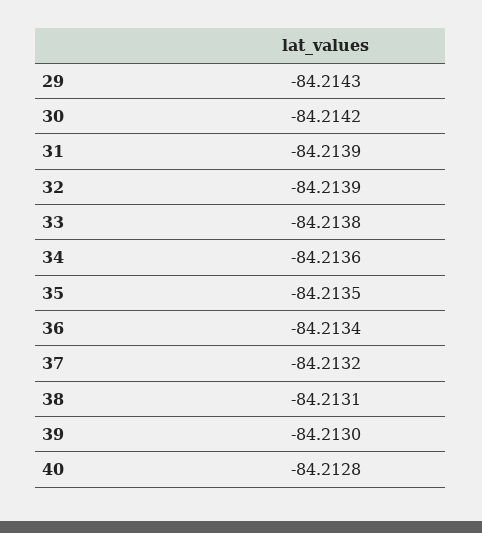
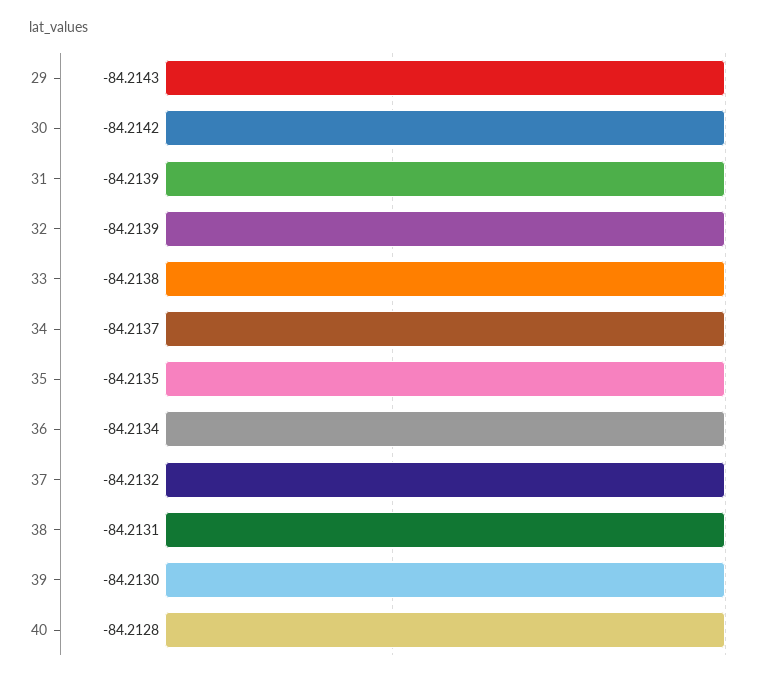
34: -84.2136 -> -84.2137

